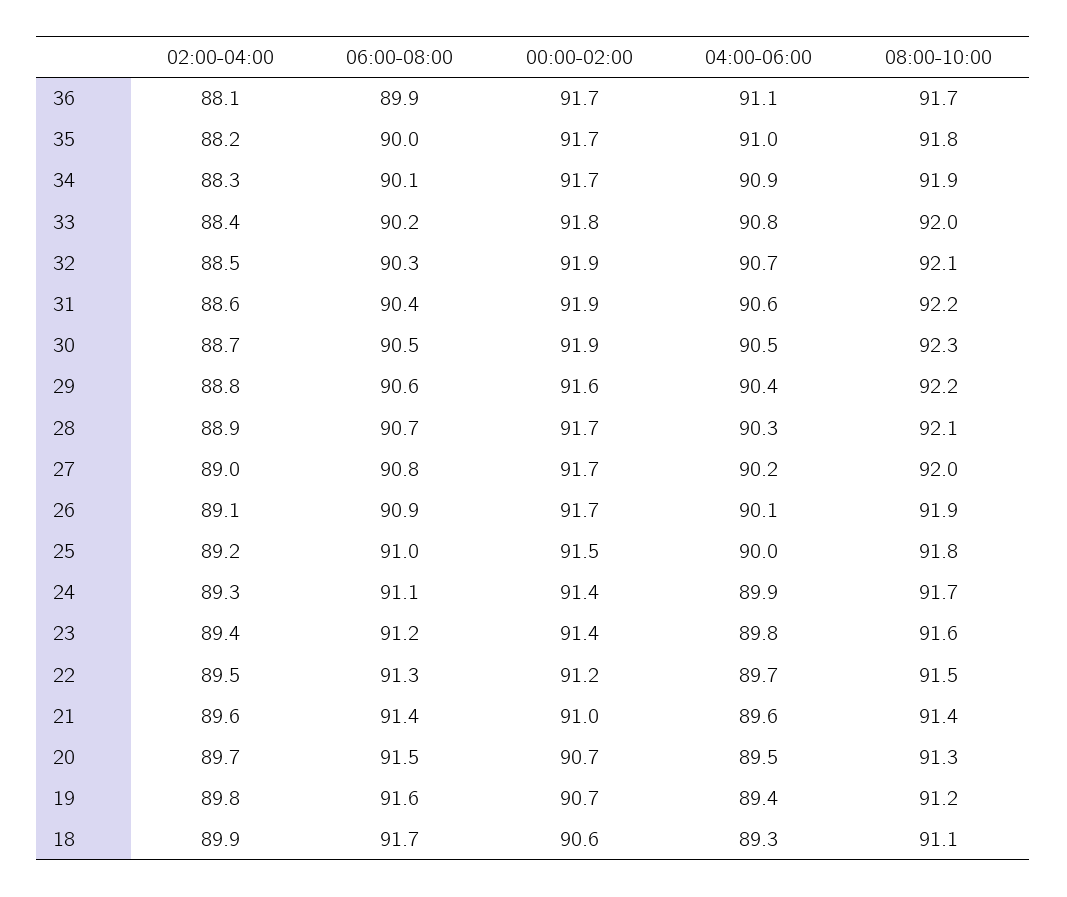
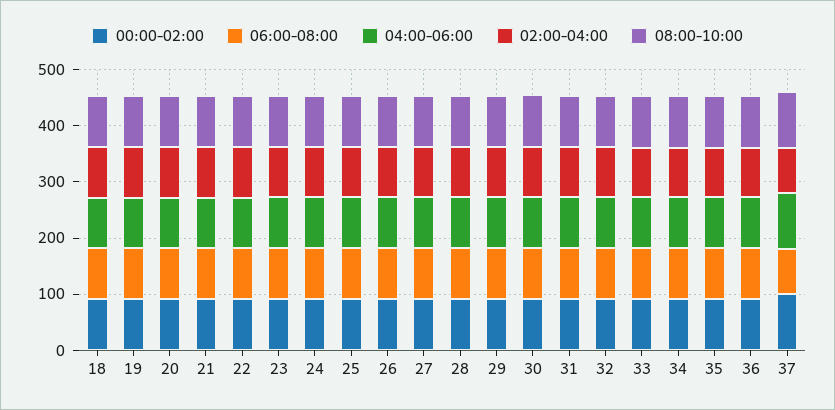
00:00-02:00, 37: none -> 100
06:00-08:00, 37: none -> 80
04:00-06:00, 37: none -> 100
02:00-04:00, 37: none -> 80
08:00-10:00, 37: none -> 100

